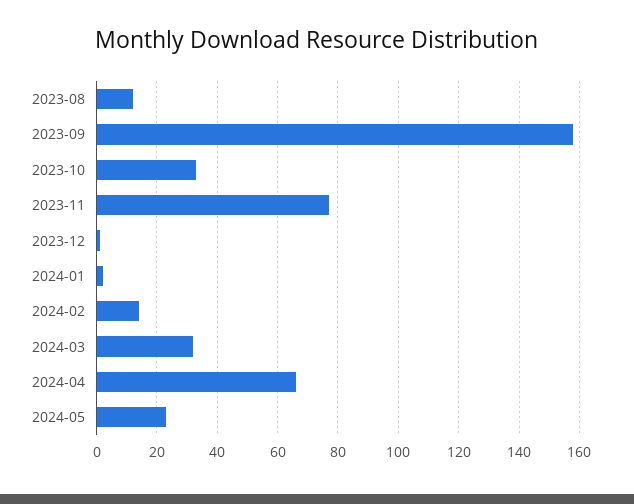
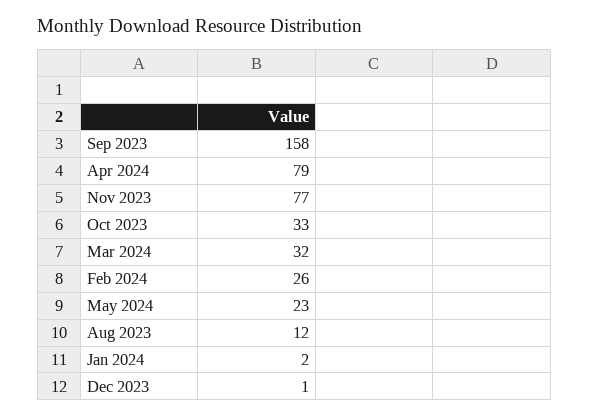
2024-02: 15 -> 26
2024-04: 65 -> 79

